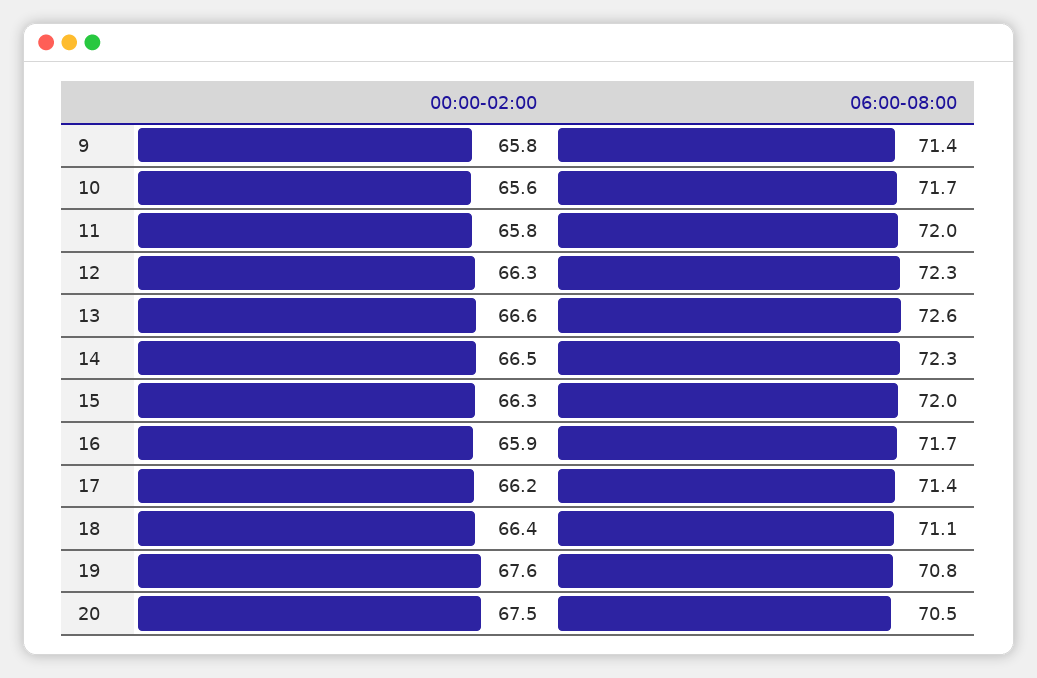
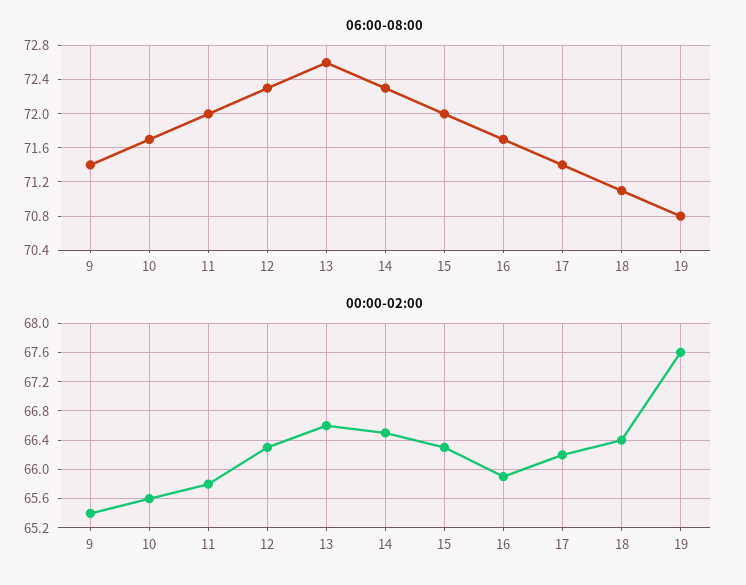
00:00-02:00, 9: 65.8 -> 65.4
00:00-02:00, 20: 67.5 -> none
06:00-08:00, 20: 70.5 -> none

